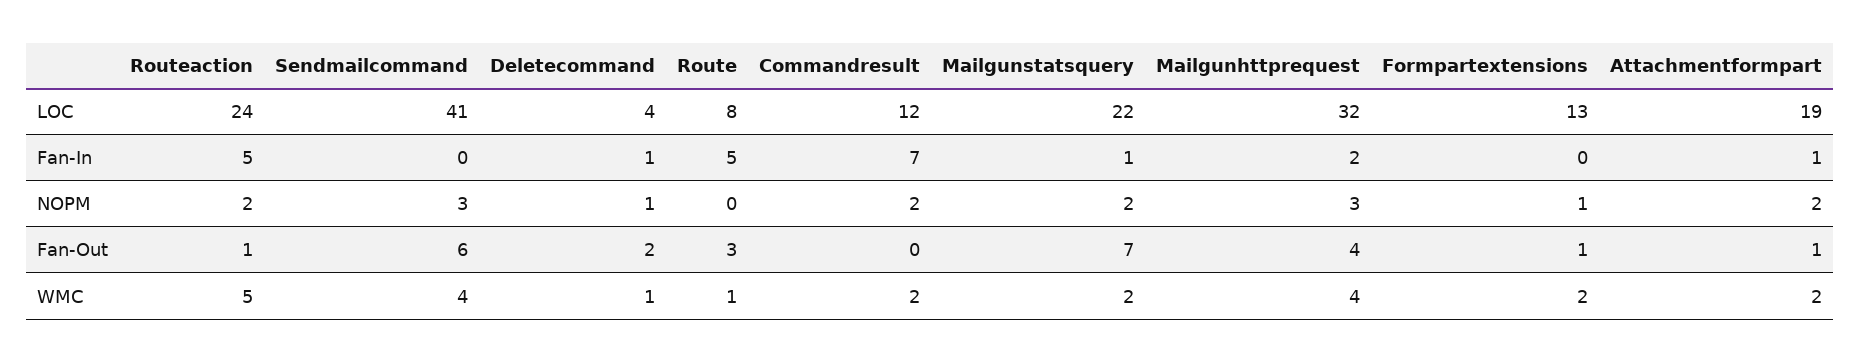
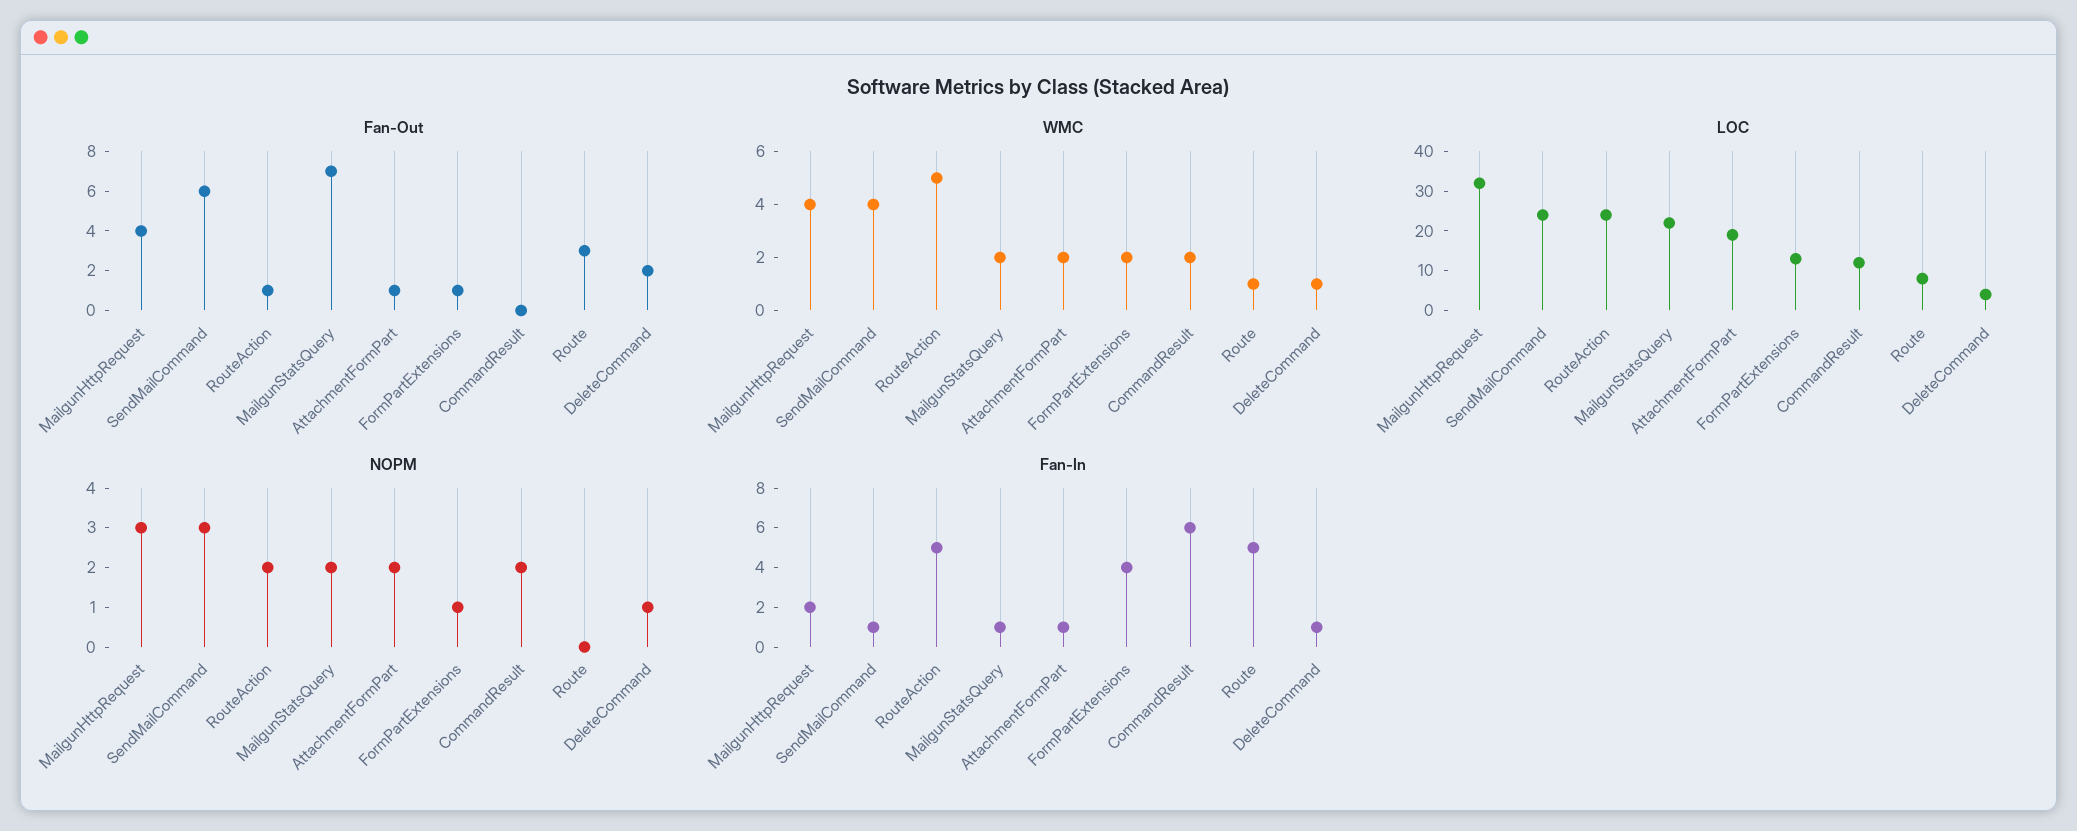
LOC, Sendmailcommand: 41 -> 25
Fan-In, Sendmailcommand: 0 -> 1
Fan-In, Commandresult: 7 -> 6
Fan-In, Formpartextensions: 0 -> 4

